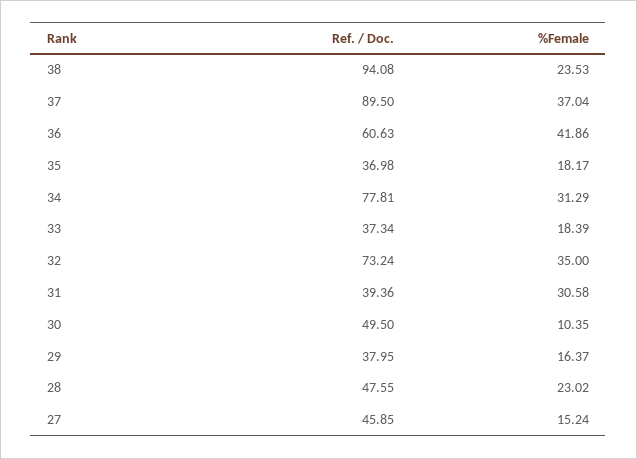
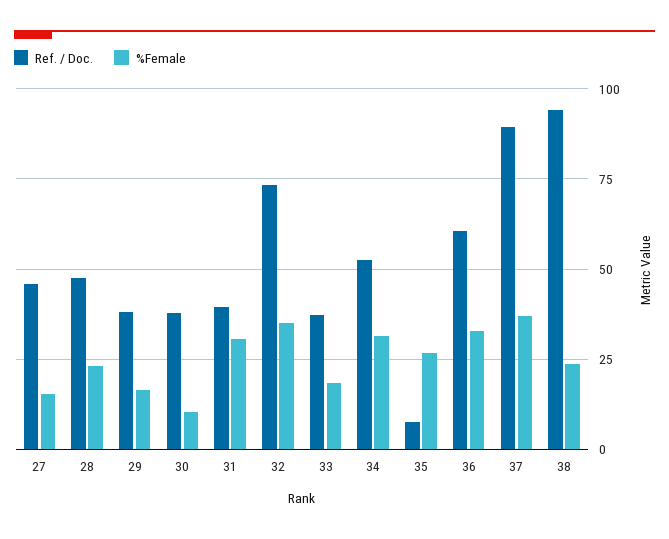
%Female, 36: 41.86 -> 32.5
Ref. / Doc., 35: 36.98 -> 7.5
%Female, 35: 18.17 -> 27.5
Ref. / Doc., 34: 77.81 -> 52.5
Ref. / Doc., 30: 49.5 -> 37.5

